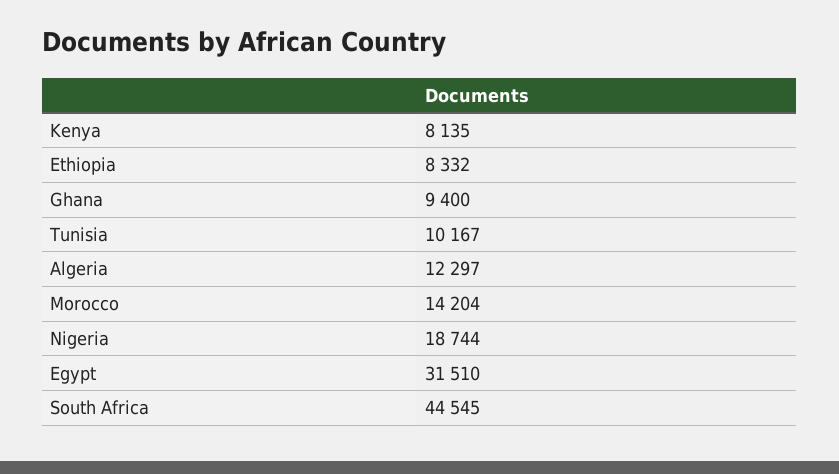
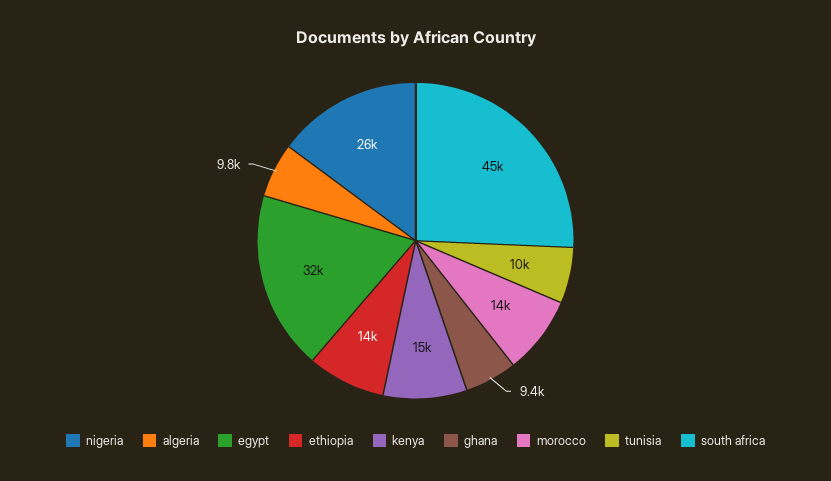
Kenya: 8135 -> 15000
Ethiopia: 8332 -> 14000
Algeria: 12297 -> 9800
Nigeria: 18744 -> 26000

